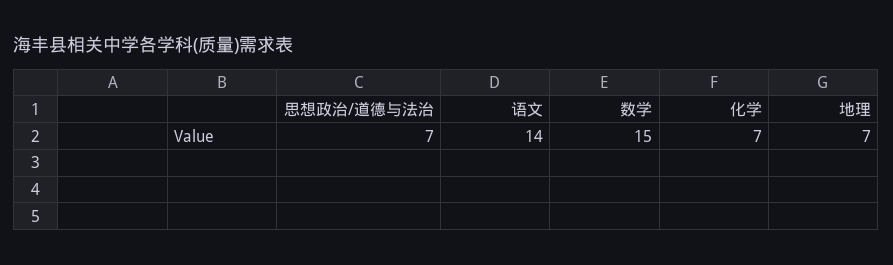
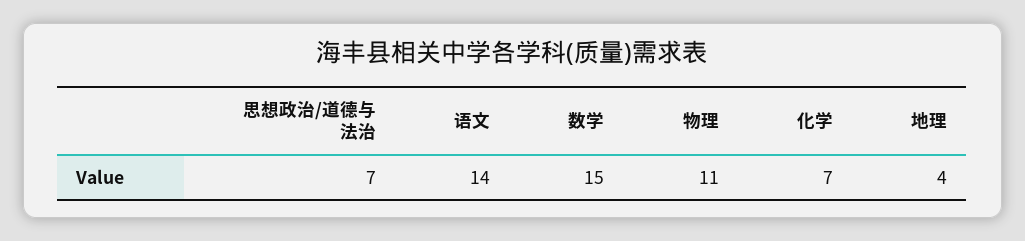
地理: 7 -> 4
物理: none -> 11

